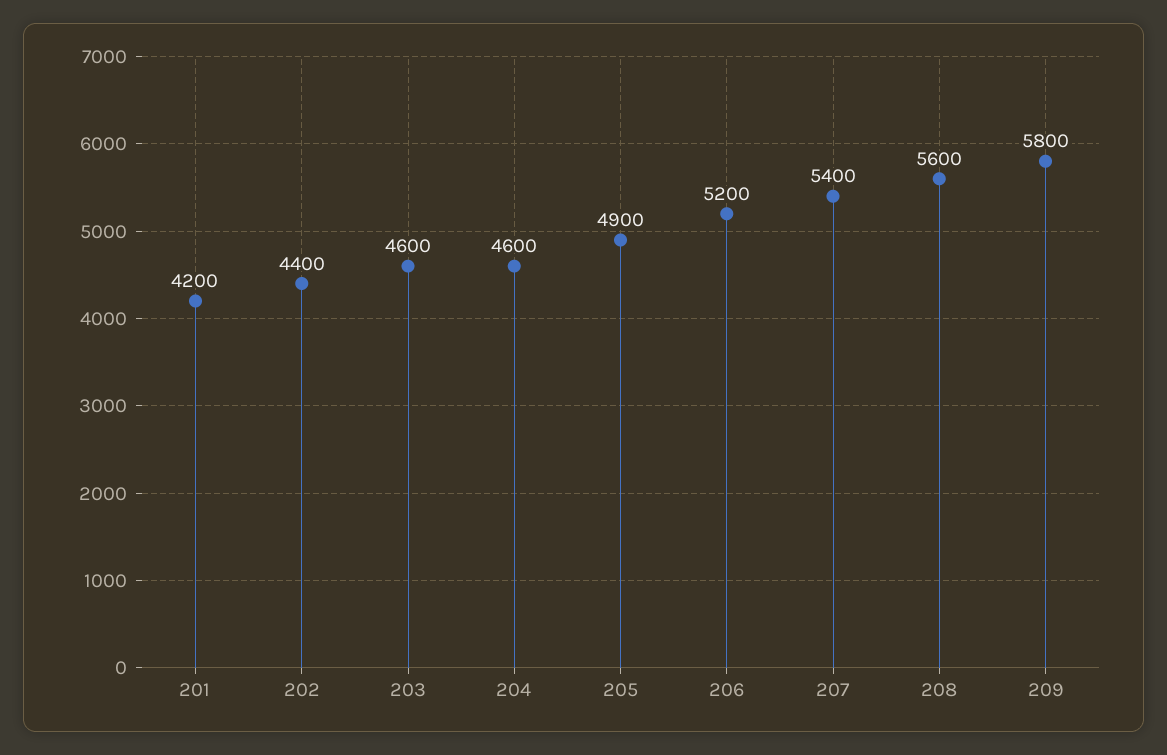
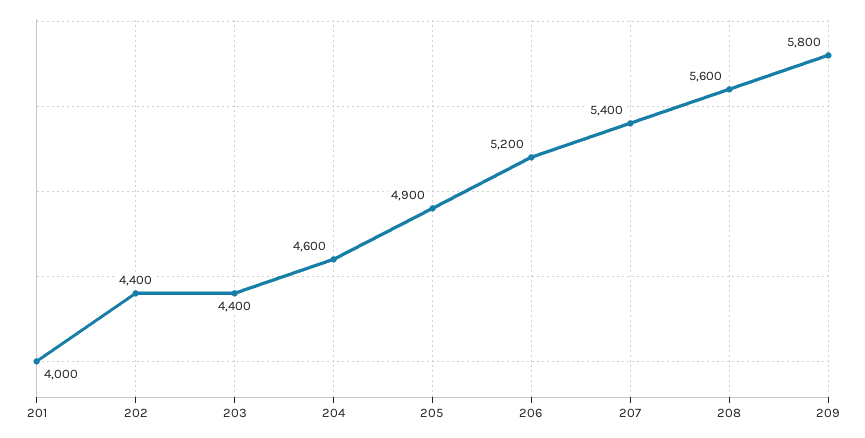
201: 4200 -> 4000
203: 4600 -> 4400

